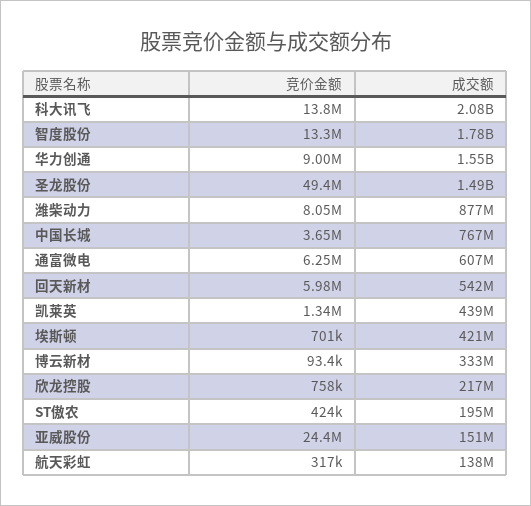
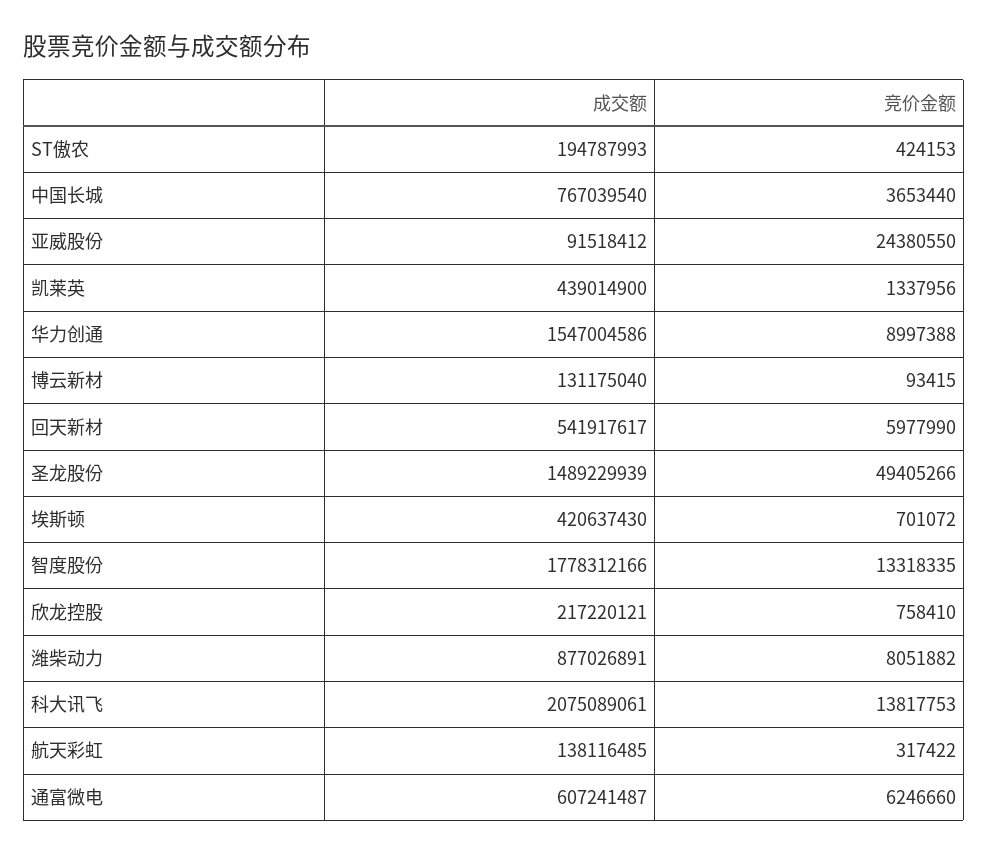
成交额, 博云新材: 333000000 -> 131175040
成交额, 亚威股份: 151000000 -> 91518412

